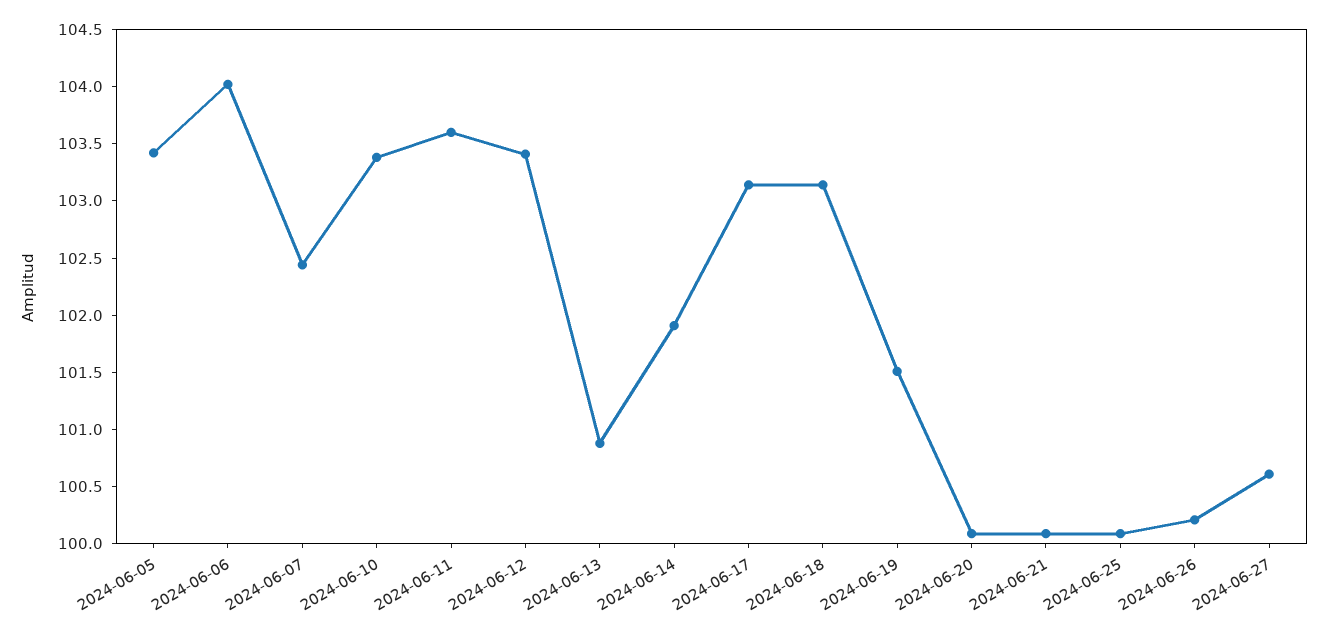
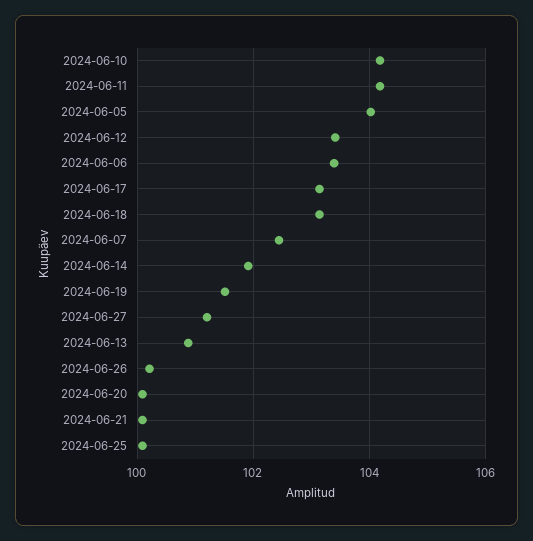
2024-06-05: 103.4 -> 104
2024-06-06: 104 -> 103.4
2024-06-10: 103.4 -> 104.2
2024-06-11: 103.6 -> 104.2
2024-06-27: 100.6 -> 101.2

